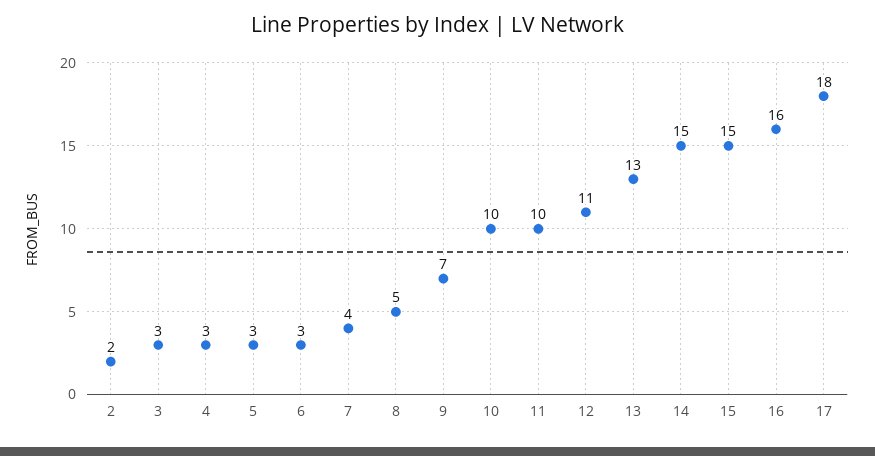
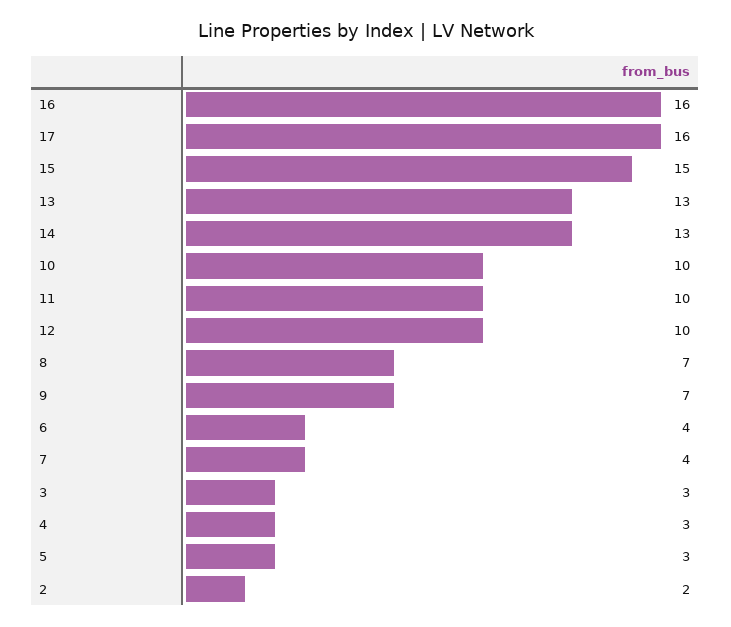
6: 3 -> 4
8: 5 -> 7
12: 11 -> 10
14: 15 -> 13
17: 18 -> 16

